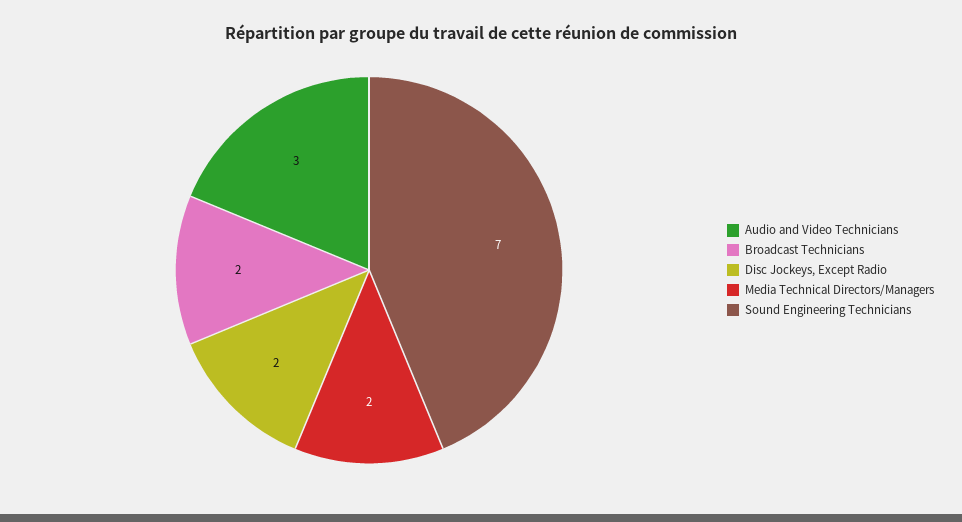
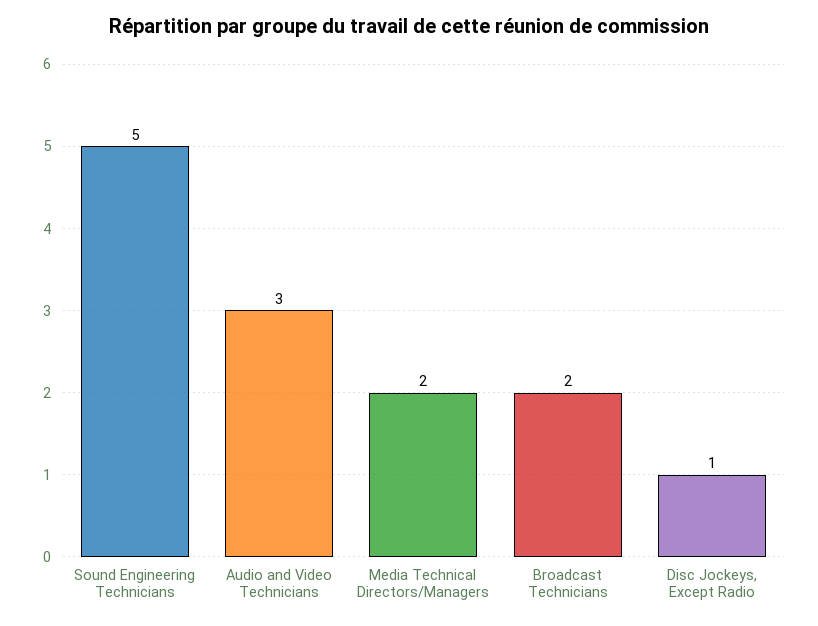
Disc Jockeys, Except Radio: 2 -> 1
Sound Engineering Technicians: 7 -> 5

